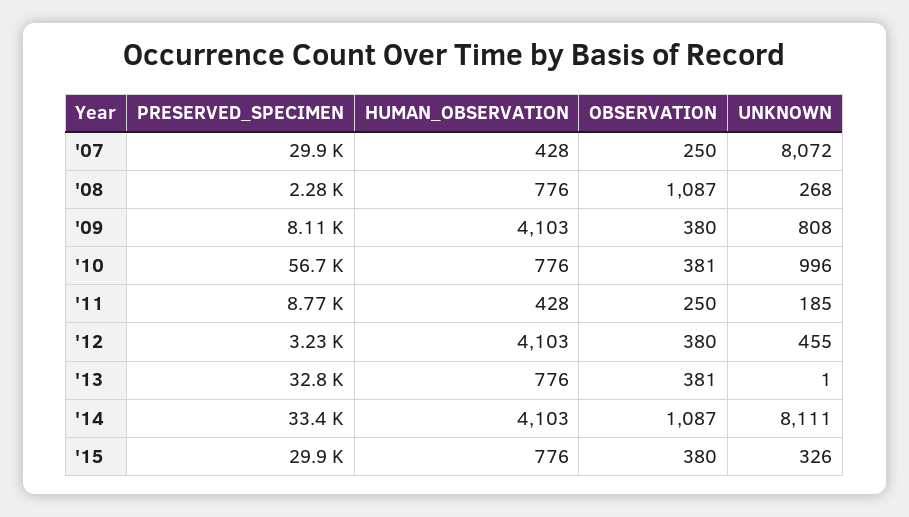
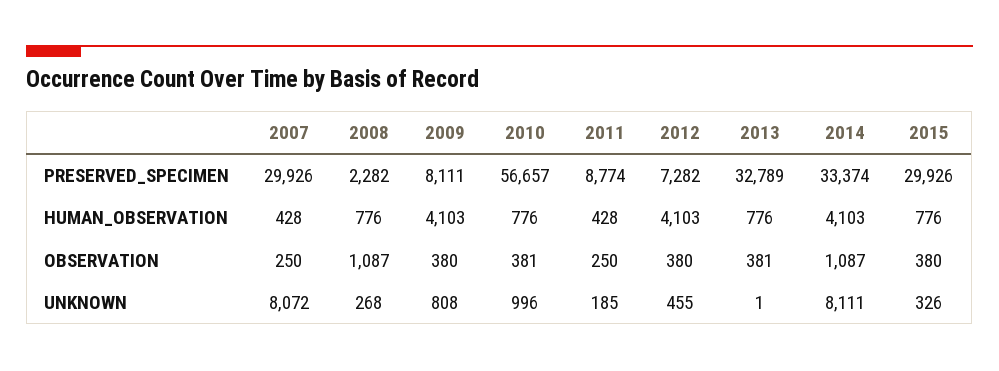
PRESERVED_SPECIMEN, '12: 3230 -> 7282

